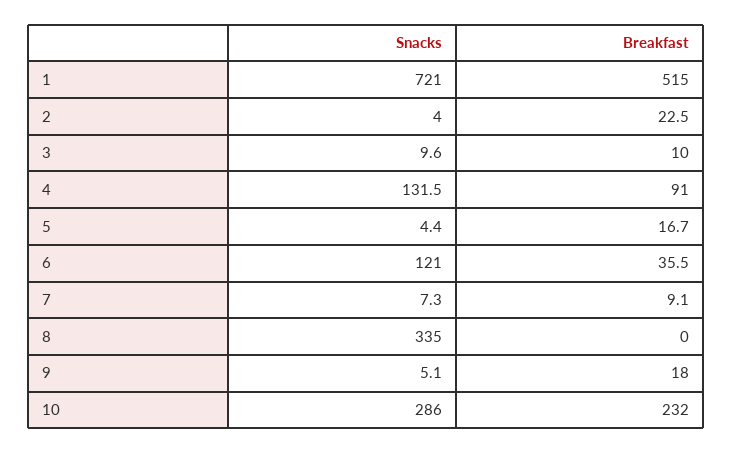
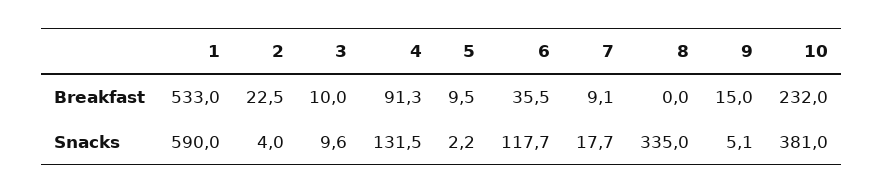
Snacks, 1: 721 -> 590
Breakfast, 1: 515 -> 533
Breakfast, 4: 91 -> 91.3
Snacks, 5: 4.4 -> 2.2
Breakfast, 5: 16.7 -> 9.5
Snacks, 6: 121 -> 117.7
Snacks, 7: 7.3 -> 17.7
Breakfast, 9: 18 -> 15
Snacks, 10: 286 -> 381

